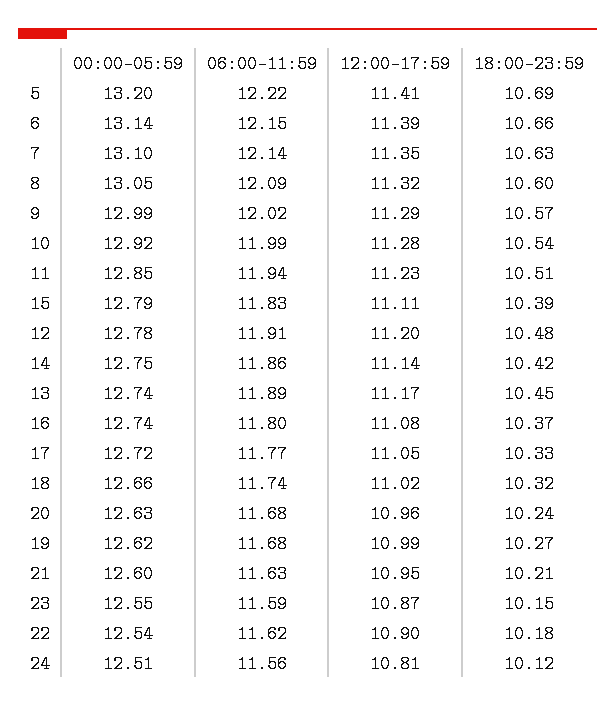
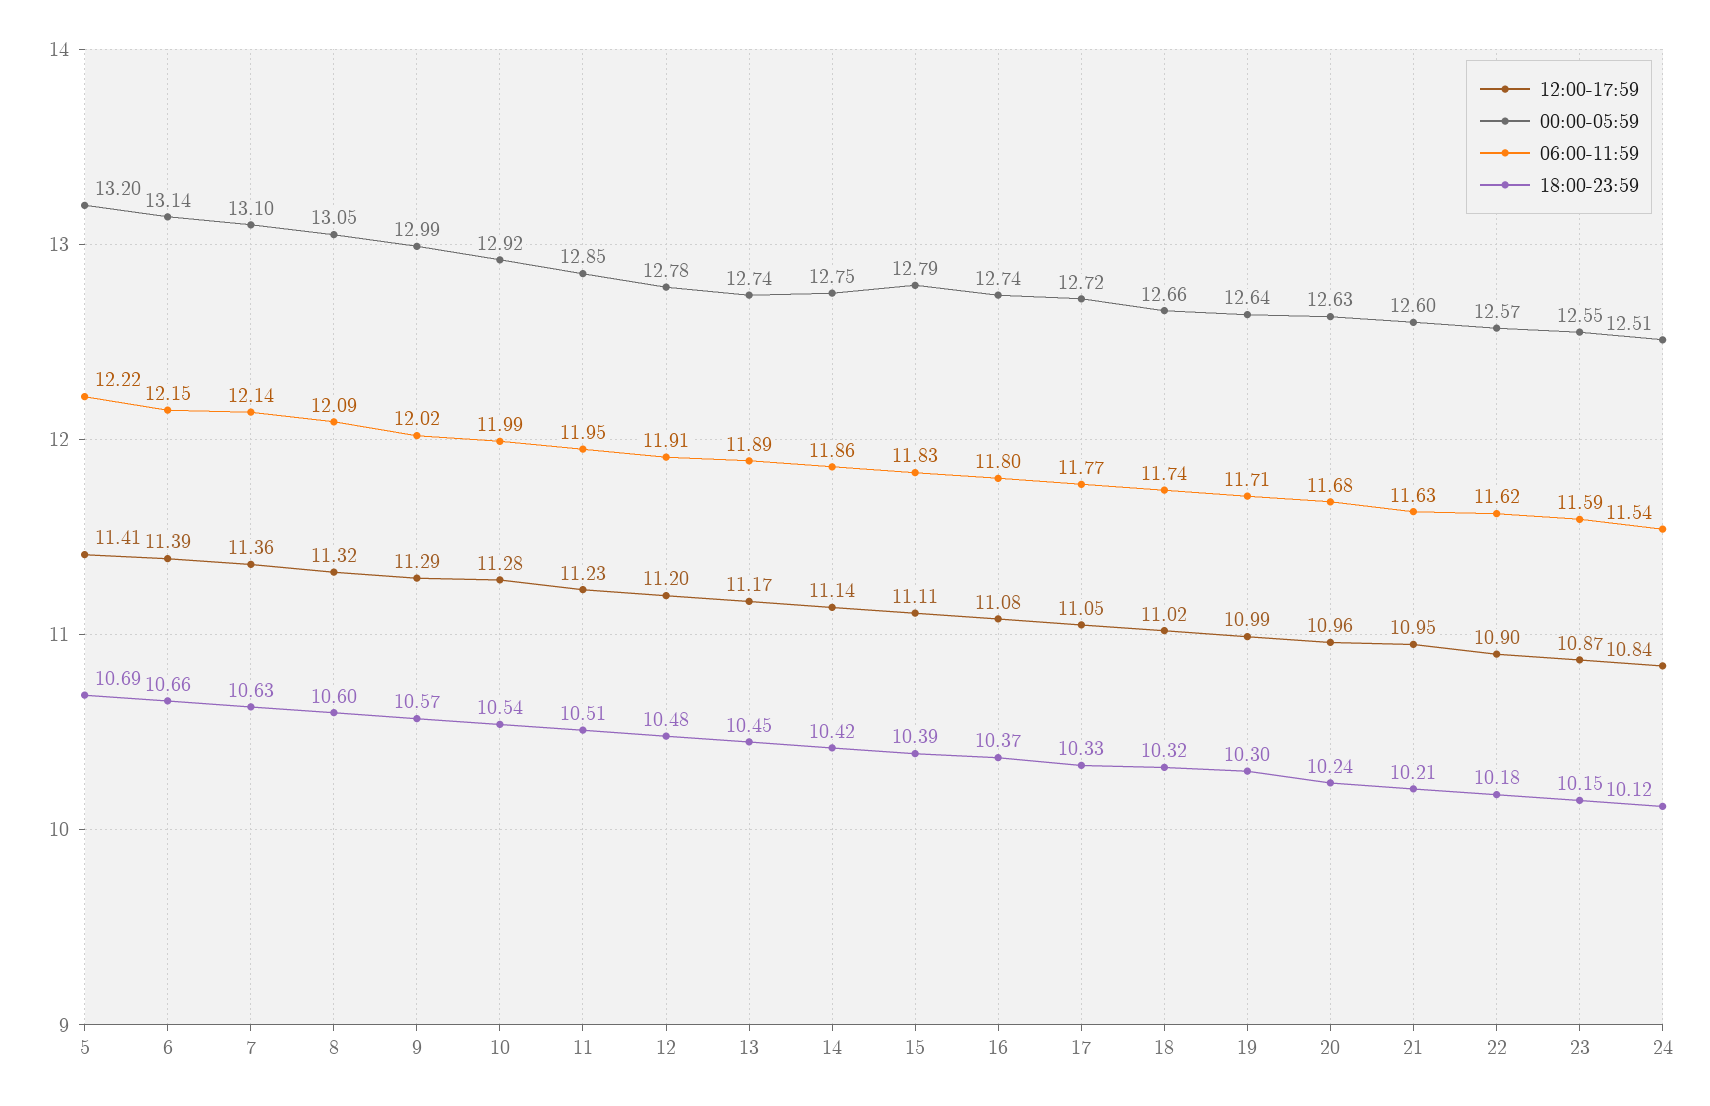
12:00-17:59, 7: 11.35 -> 11.36
06:00-11:59, 11: 11.94 -> 11.95
00:00-05:59, 19: 12.62 -> 12.64
06:00-11:59, 19: 11.68 -> 11.71
18:00-23:59, 19: 10.27 -> 10.3
00:00-05:59, 22: 12.54 -> 12.57
06:00-11:59, 24: 11.56 -> 11.54
12:00-17:59, 24: 10.81 -> 10.84

